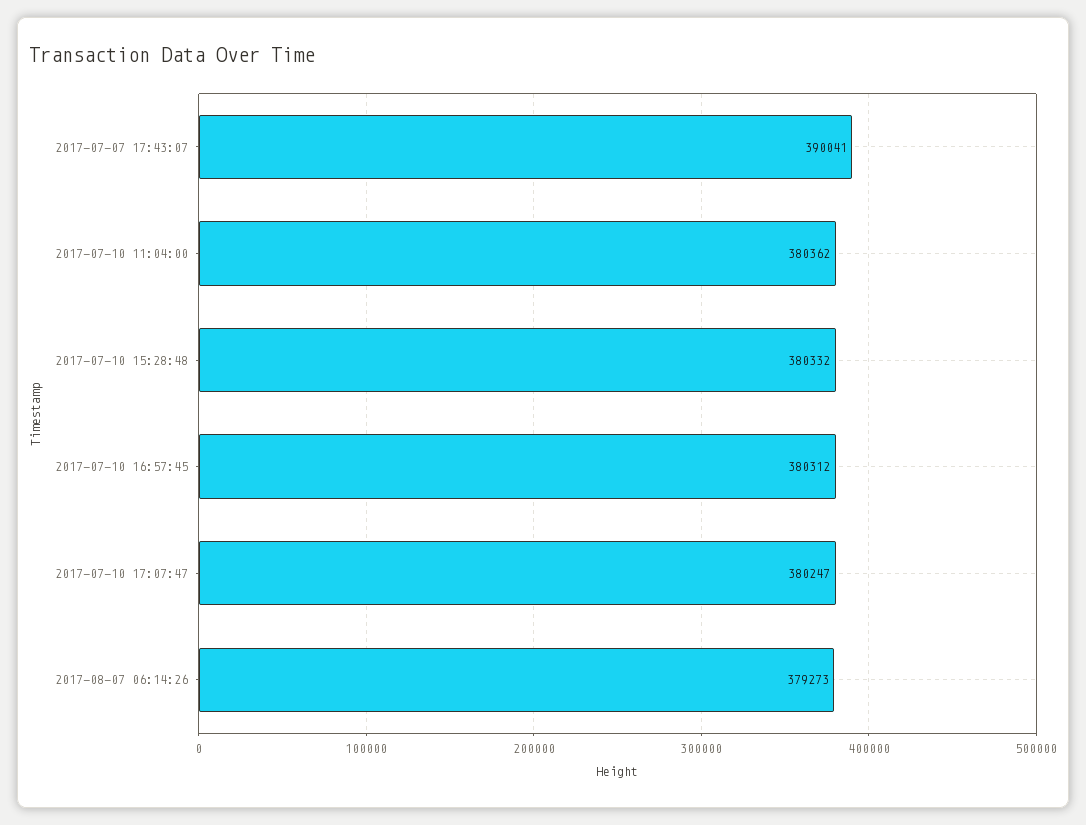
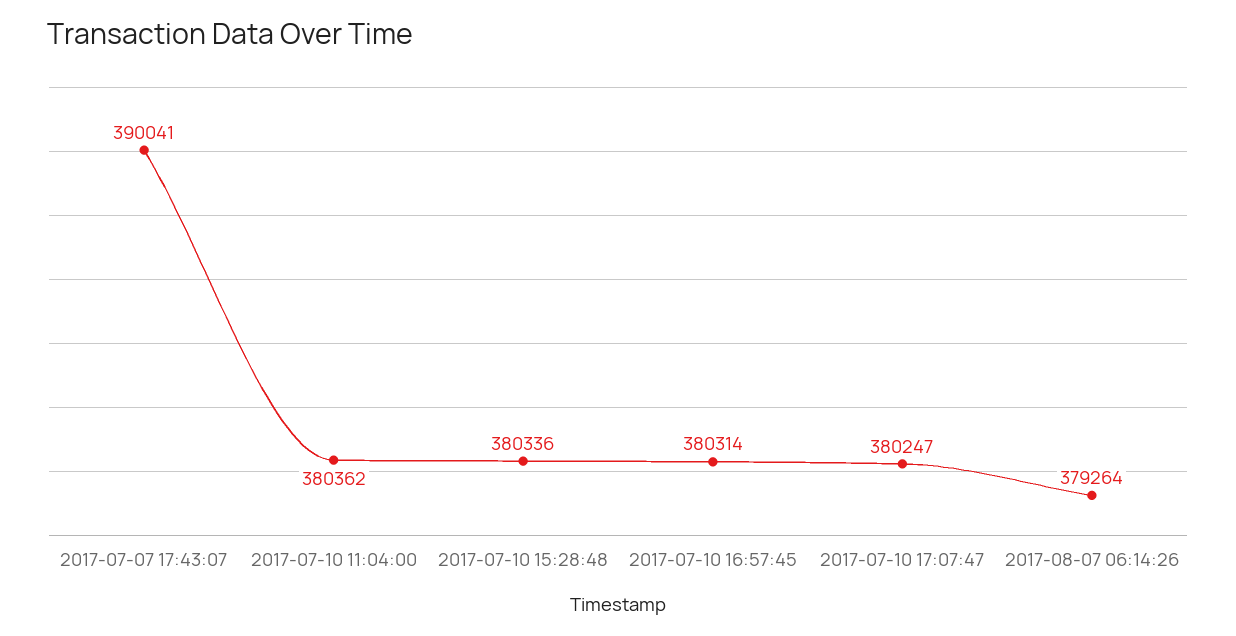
2017-07-10 15:28:48: 380332 -> 380336
2017-07-10 16:57:45: 380312 -> 380314
2017-08-07 06:14:26: 379273 -> 379264

